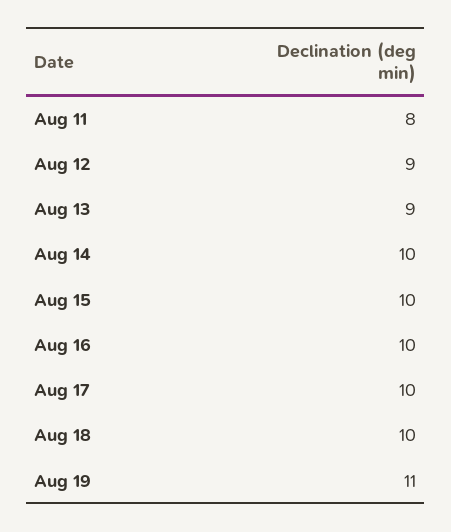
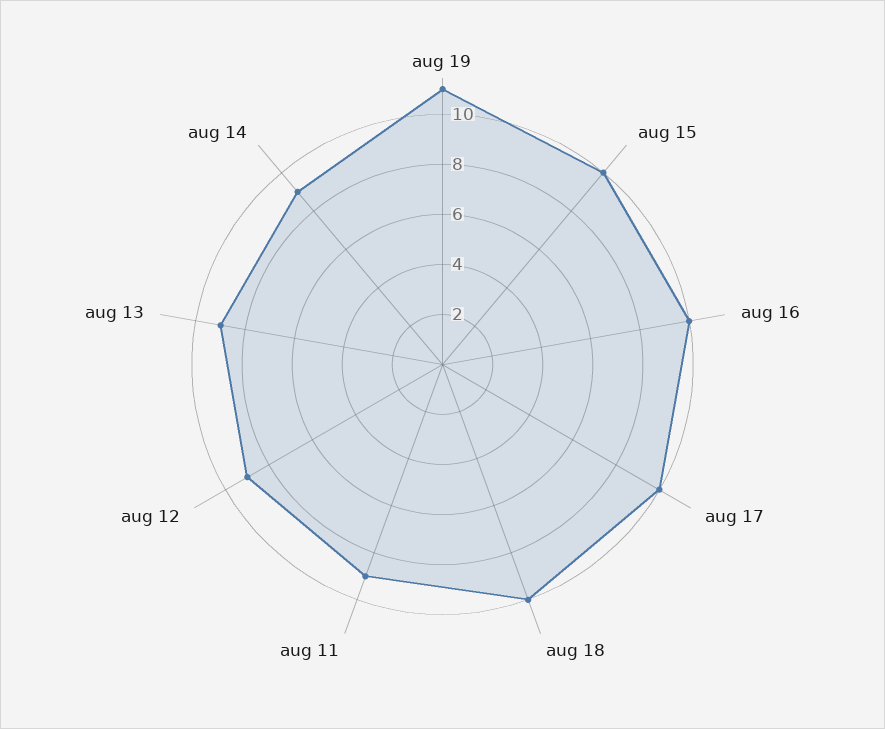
Aug 11: 8 -> 9
Aug 14: 10 -> 9

